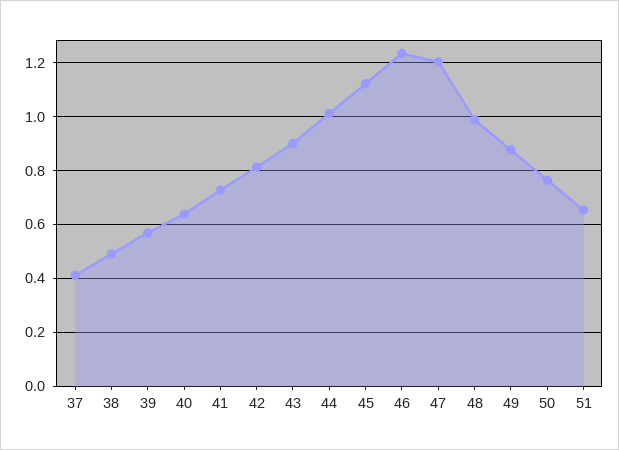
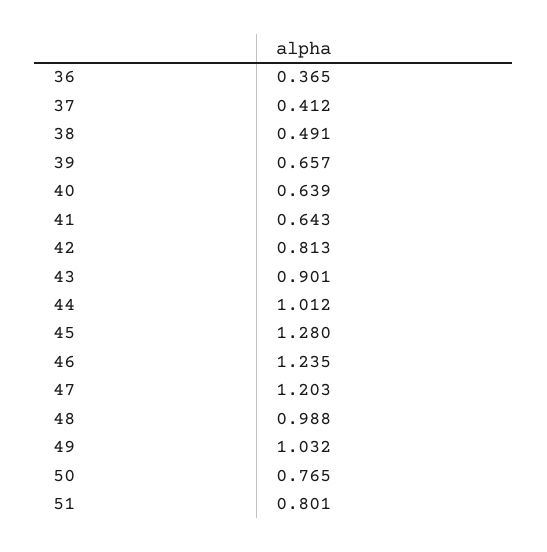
39: 0.575 -> 0.657
41: 0.725 -> 0.643
45: 1.125 -> 1.28
49: 0.875 -> 1.032
51: 0.65 -> 0.801
36: none -> 0.365

